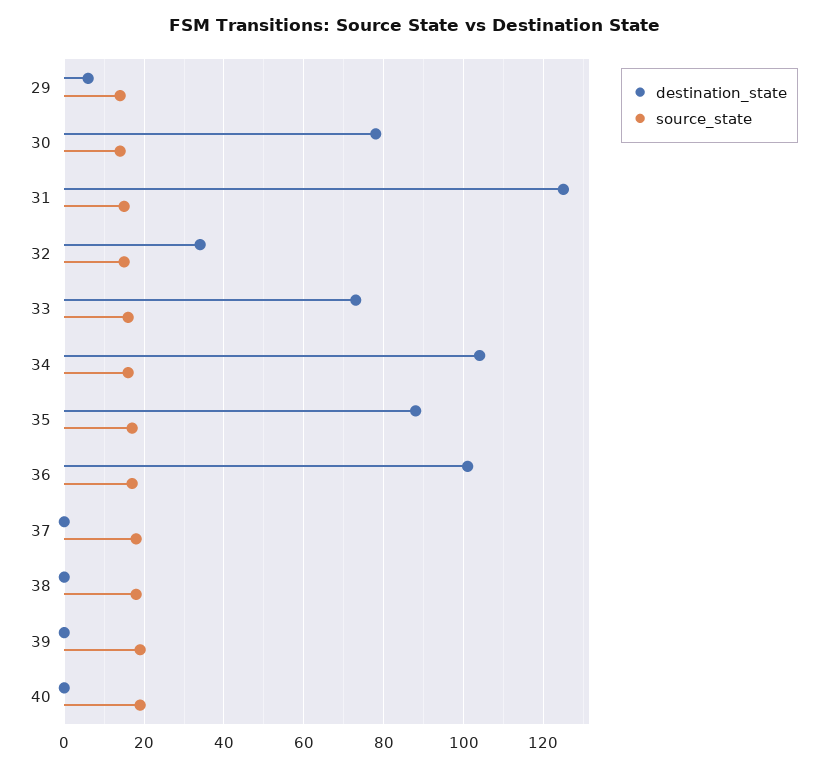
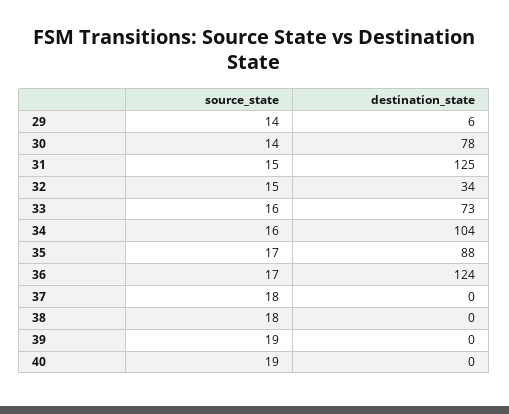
destination_state, 36: 100 -> 124

